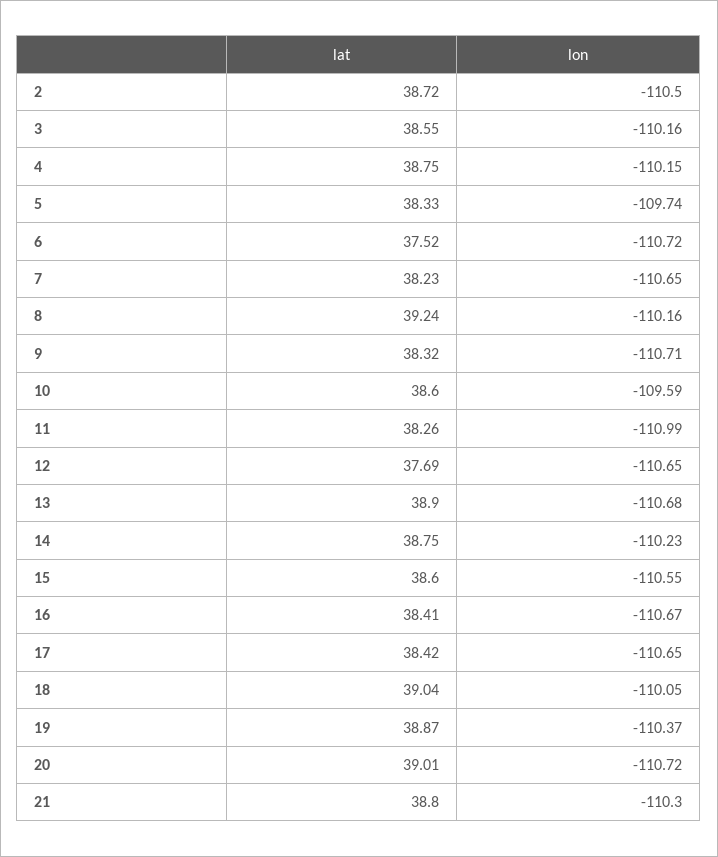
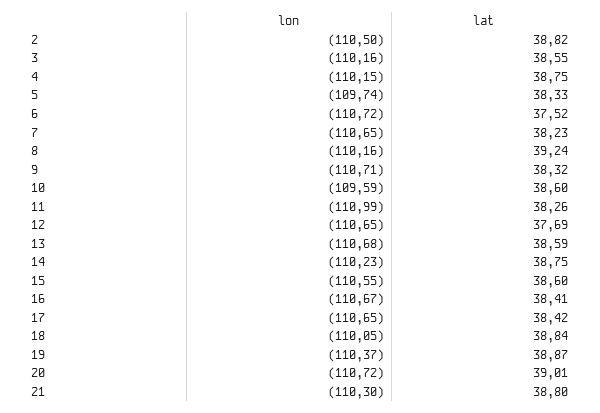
lat, 2: 38.72 -> 38.82
lat, 13: 38.9 -> 38.59
lat, 18: 39.04 -> 38.84

